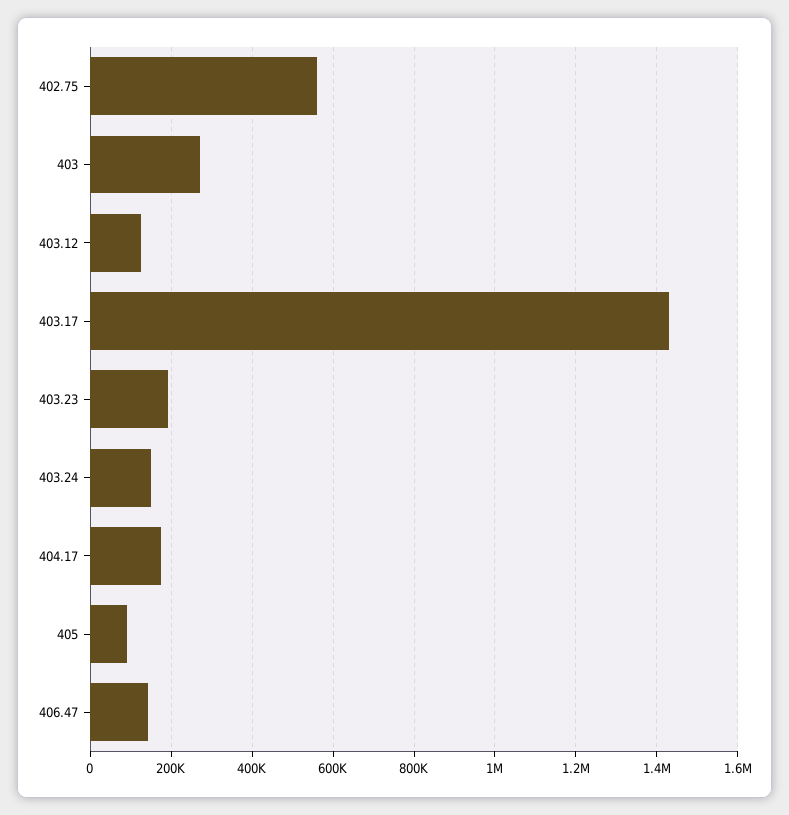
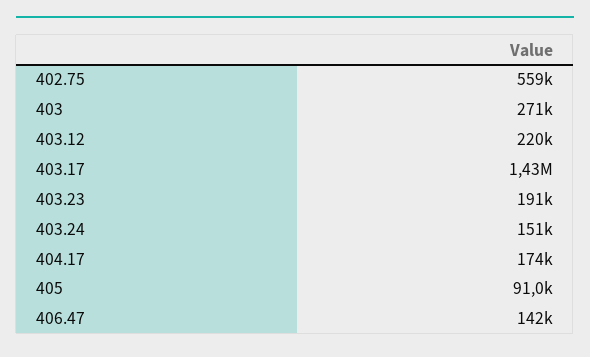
403.12: 120000 -> 220000

